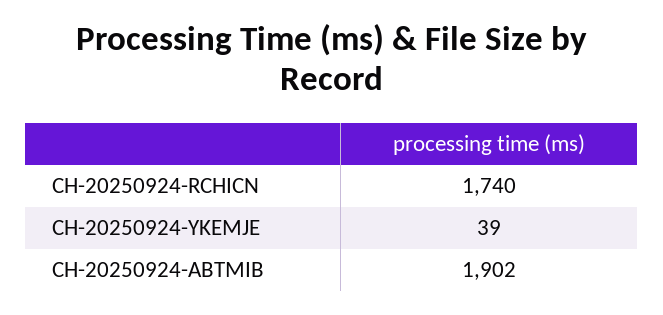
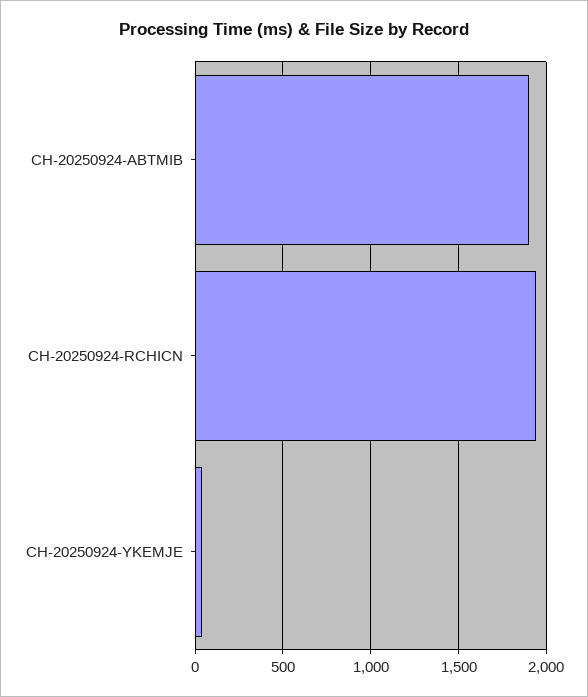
CH-20250924-RCHICN: 1740 -> 1950

